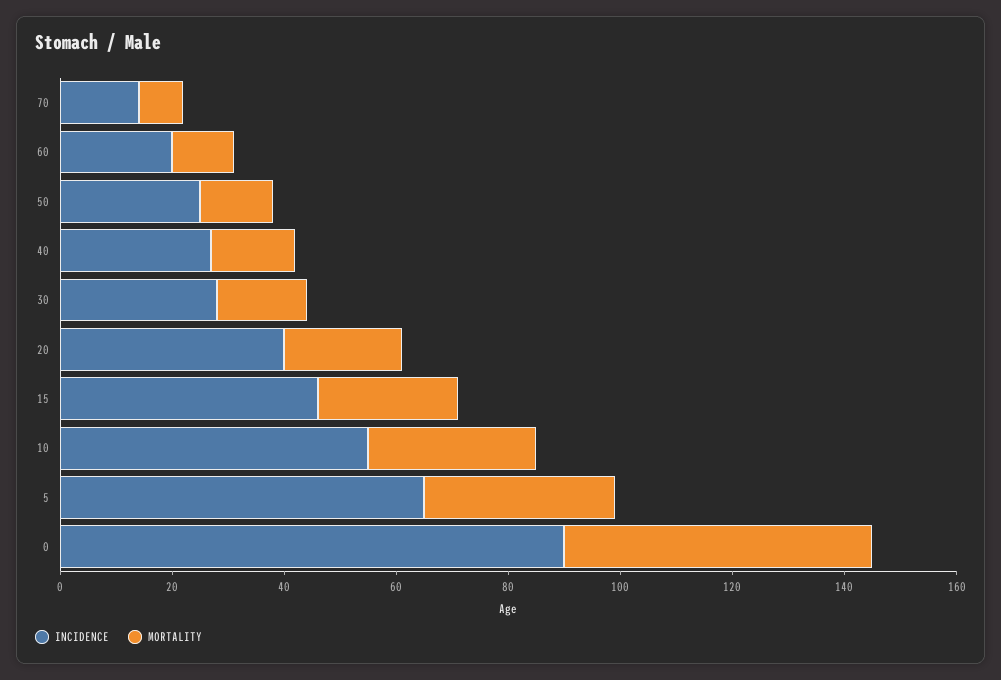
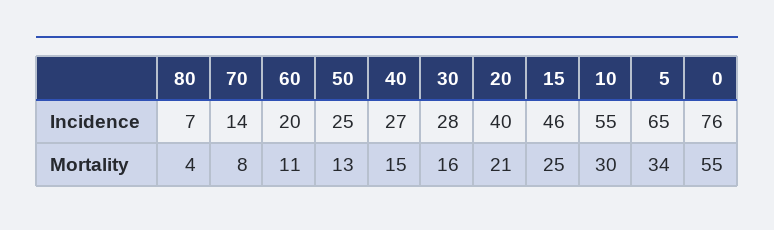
INCIDENCE, 0: 90 -> 76
INCIDENCE, 80: none -> 7
MORTALITY, 80: none -> 4

